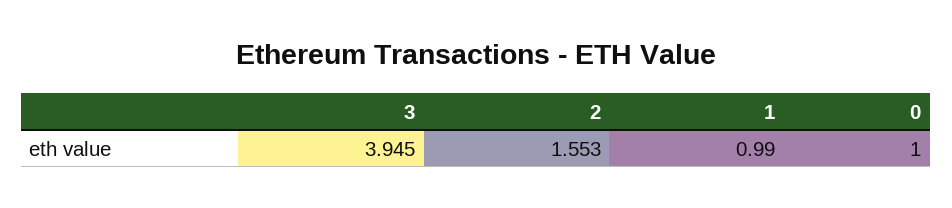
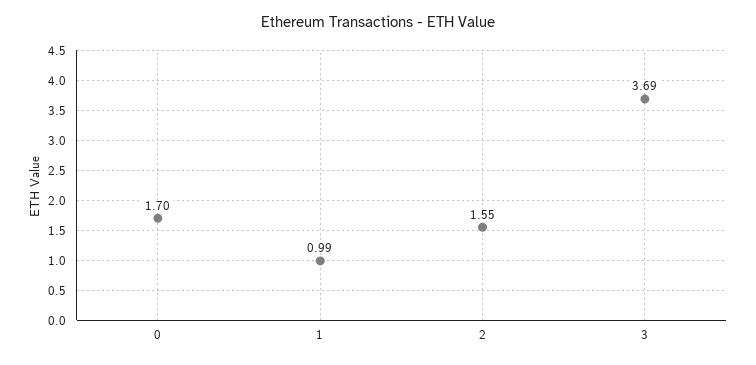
3: 3.945 -> 3.69
0: 1 -> 1.7

